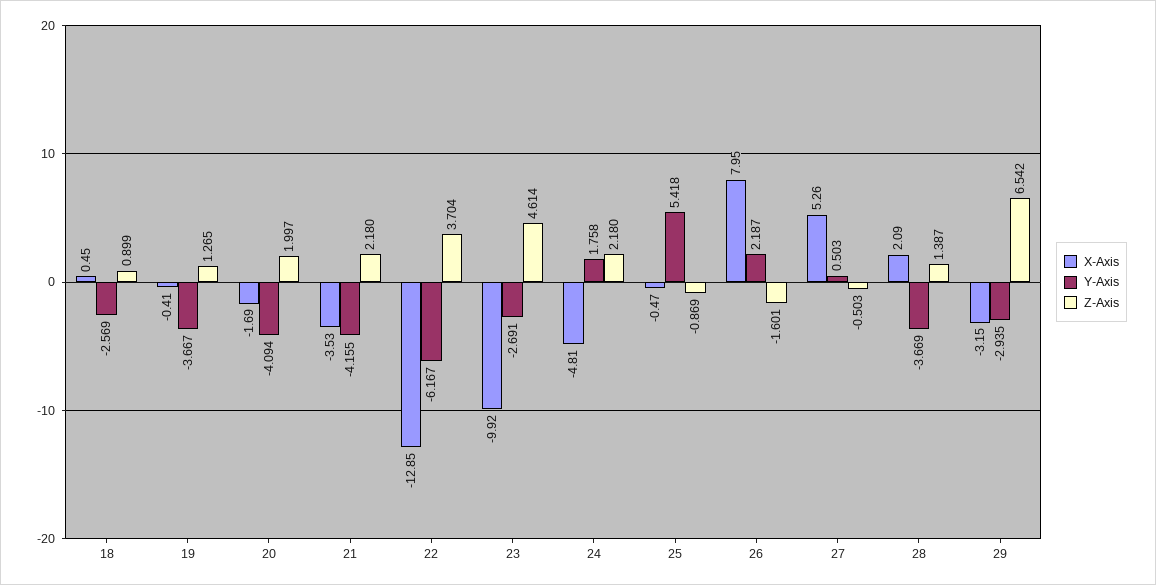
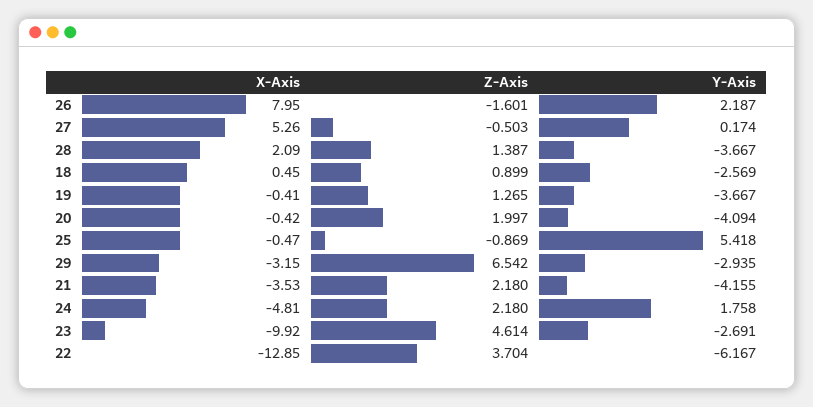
X-Axis, 20: -1.69 -> -0.42
Y-Axis, 27: 0.503 -> 0.174
Y-Axis, 28: -3.669 -> -3.667

